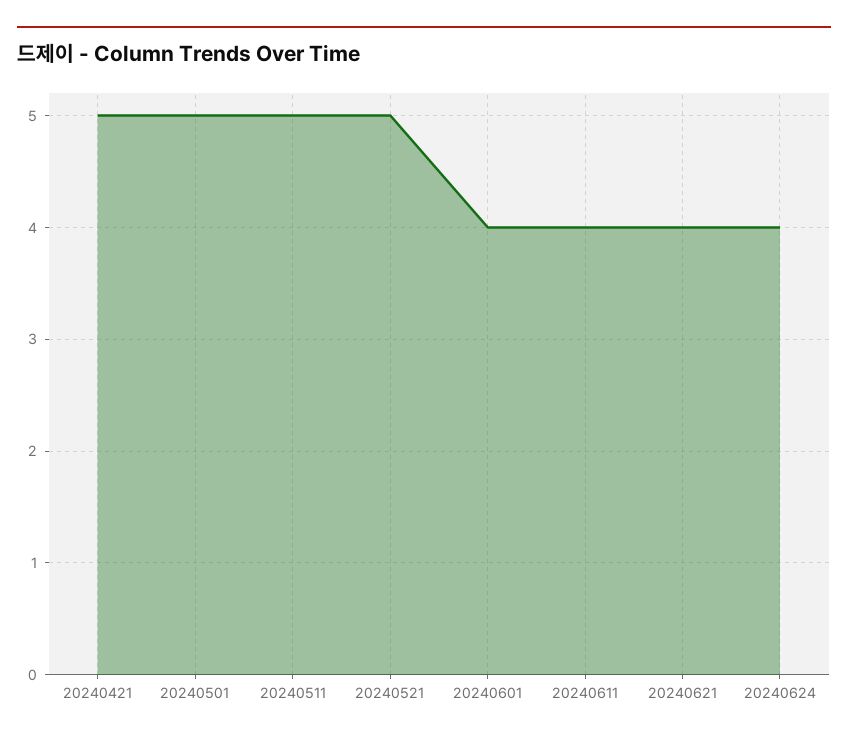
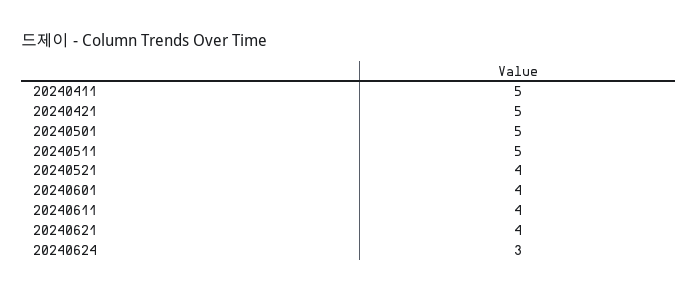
20240521: 5 -> 4
20240624: 4 -> 3
20240411: none -> 5

